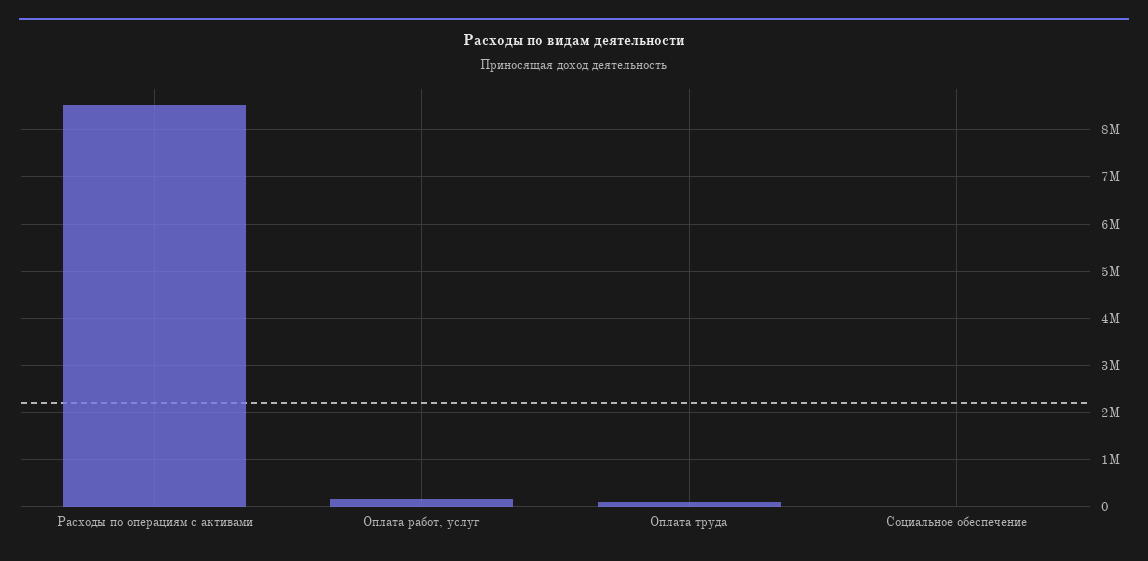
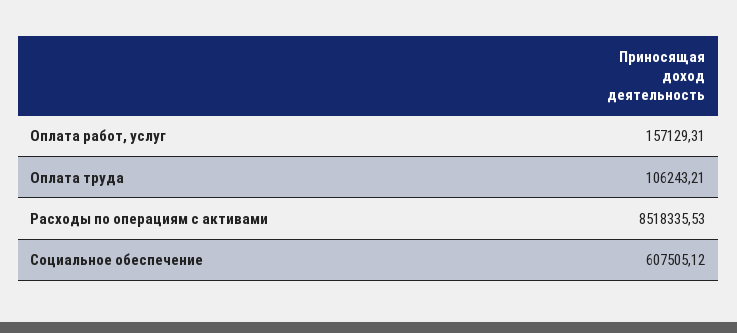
Социальное обеспечение: 0 -> 607505.12

